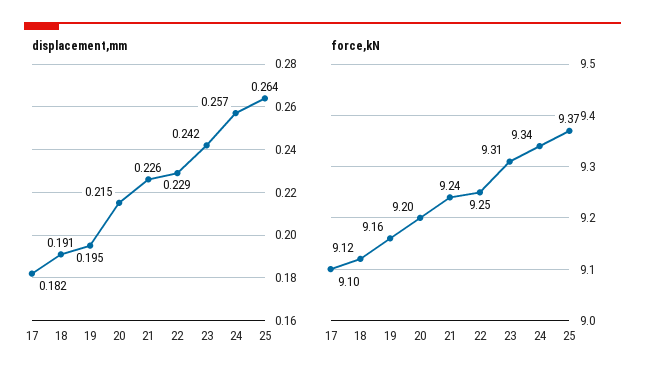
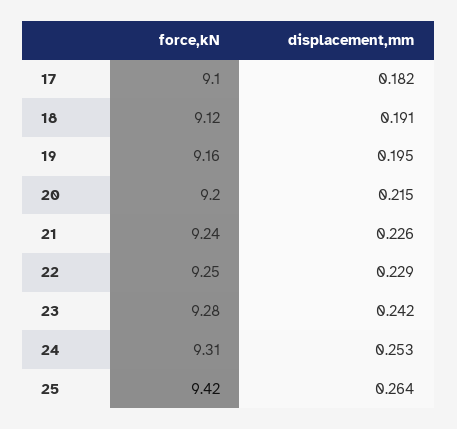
displacement,mm, 24: 0.257 -> 0.253
force,kN, 23: 9.31 -> 9.28
force,kN, 24: 9.34 -> 9.31
force,kN, 25: 9.37 -> 9.42

